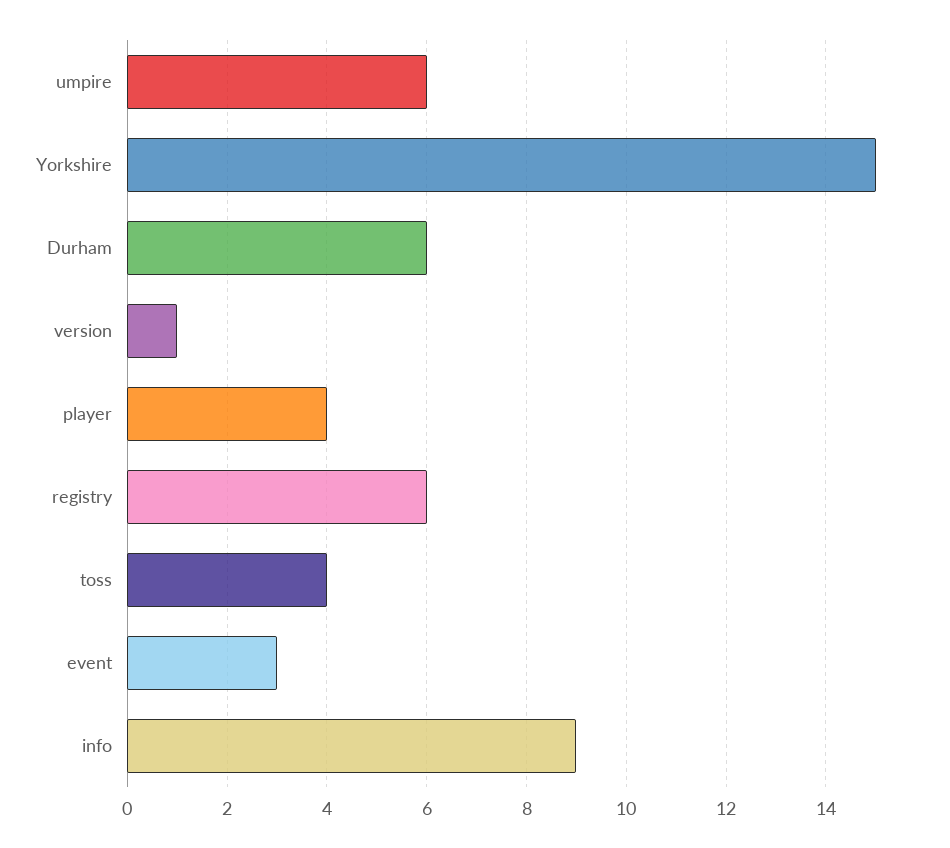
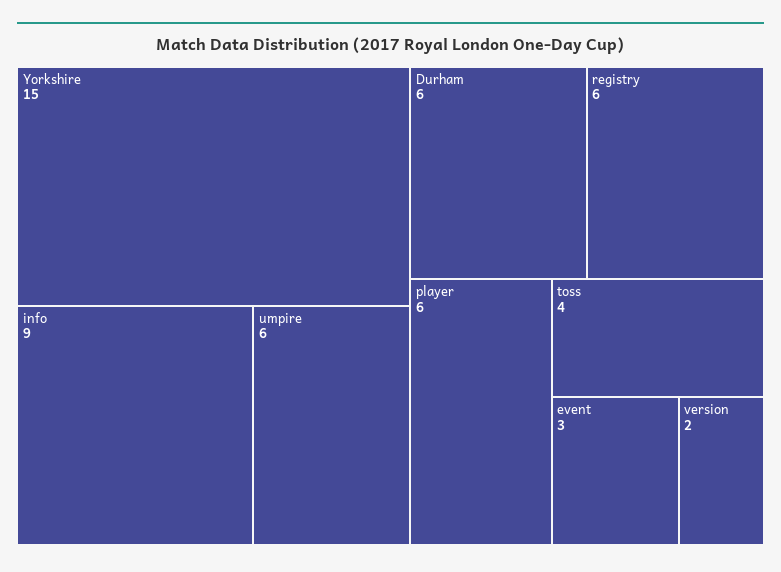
version: 1 -> 2
player: 4 -> 6

